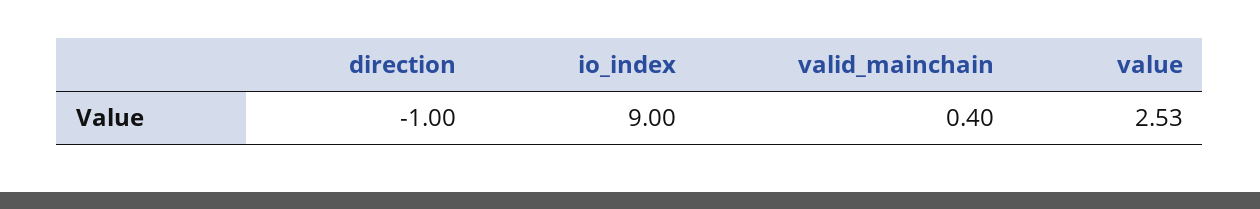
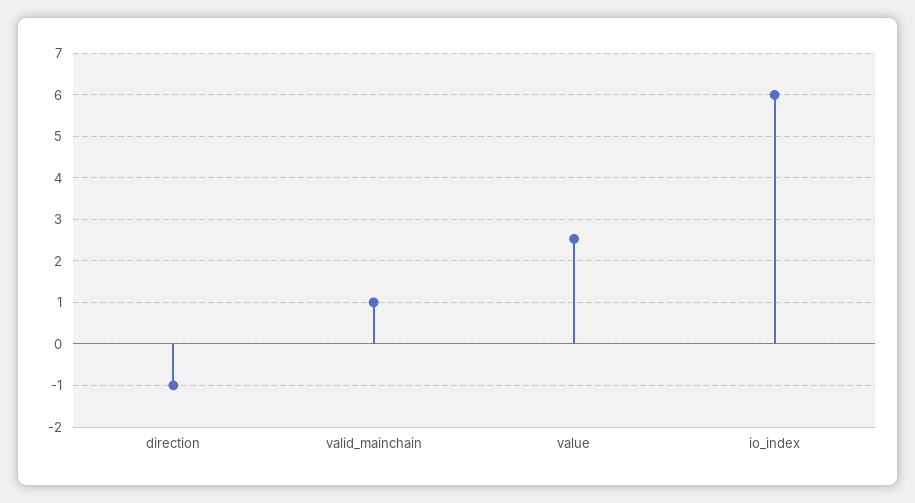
io_index: 9 -> 6
valid_mainchain: 0.4 -> 1

